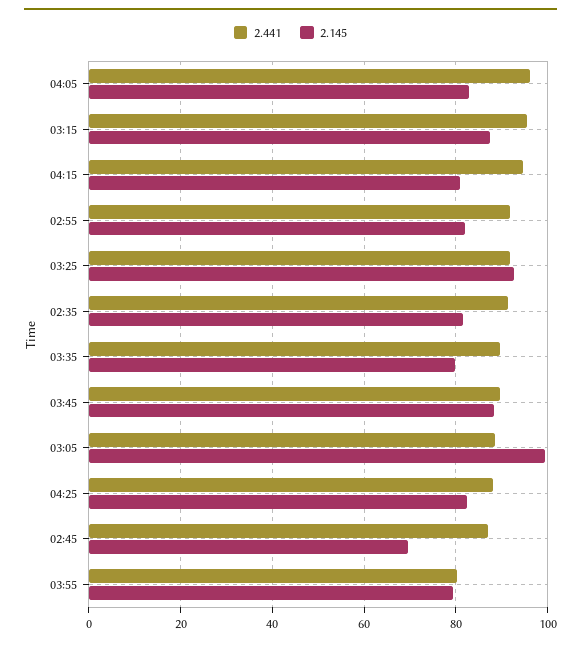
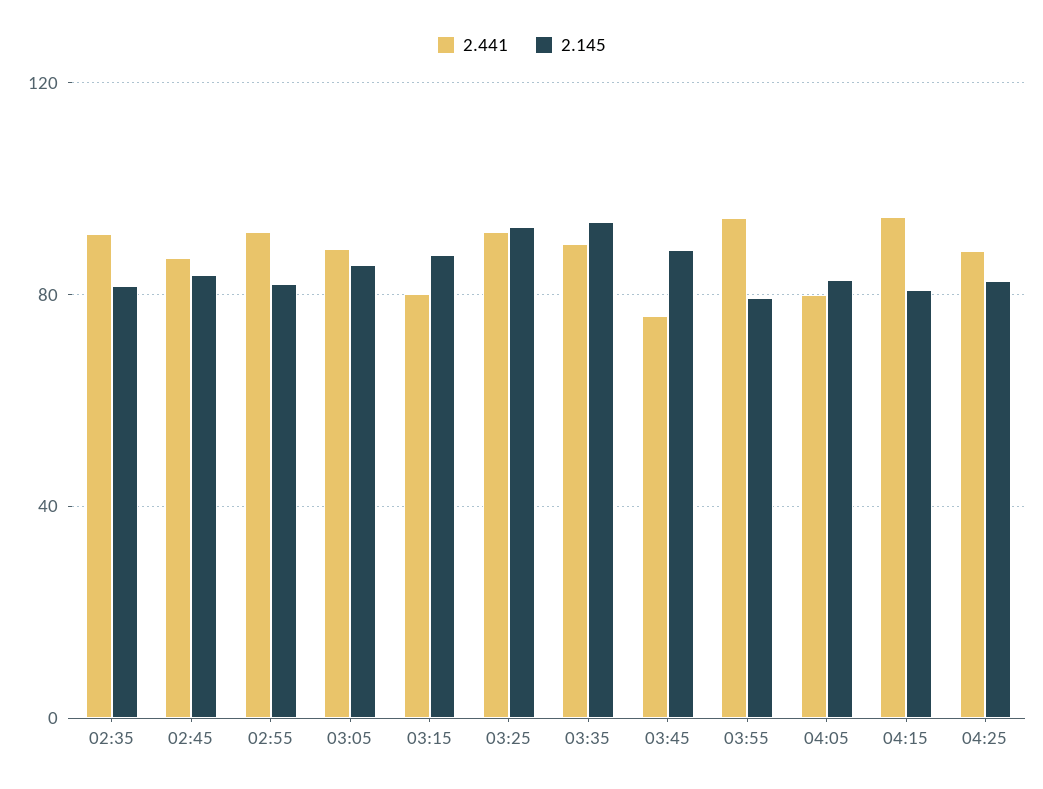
2.441, 04:05: 96 -> 80
2.441, 03:15: 96 -> 80
2.145, 03:35: 80 -> 95
2.441, 03:45: 90 -> 75
2.145, 03:05: 100 -> 85
2.145, 02:45: 70 -> 85
2.441, 03:55: 80 -> 95

